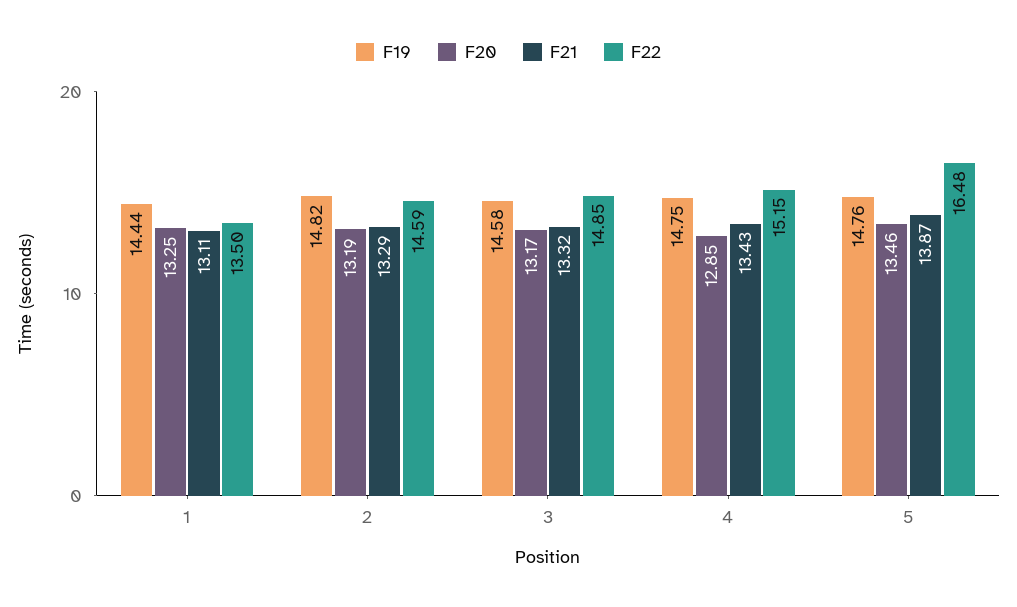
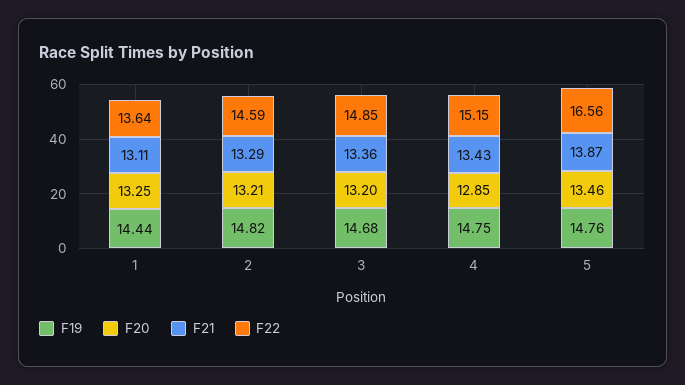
F22, 1: 13.5 -> 13.64
F20, 2: 13.19 -> 13.21
F19, 3: 14.58 -> 14.68
F20, 3: 13.17 -> 13.2
F21, 3: 13.32 -> 13.36
F22, 5: 16.48 -> 16.56

